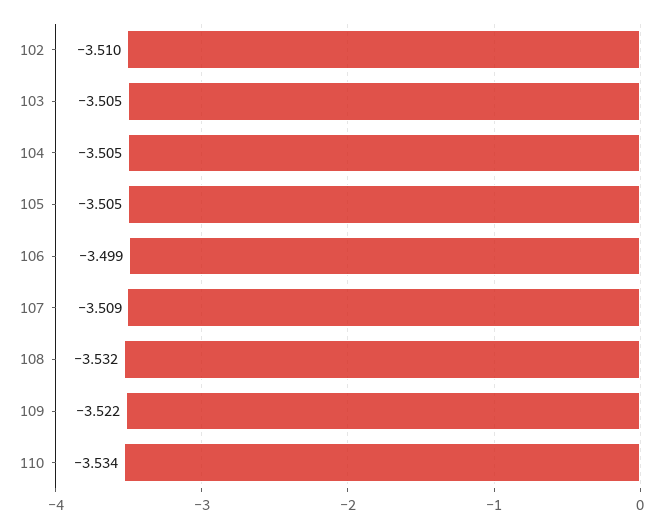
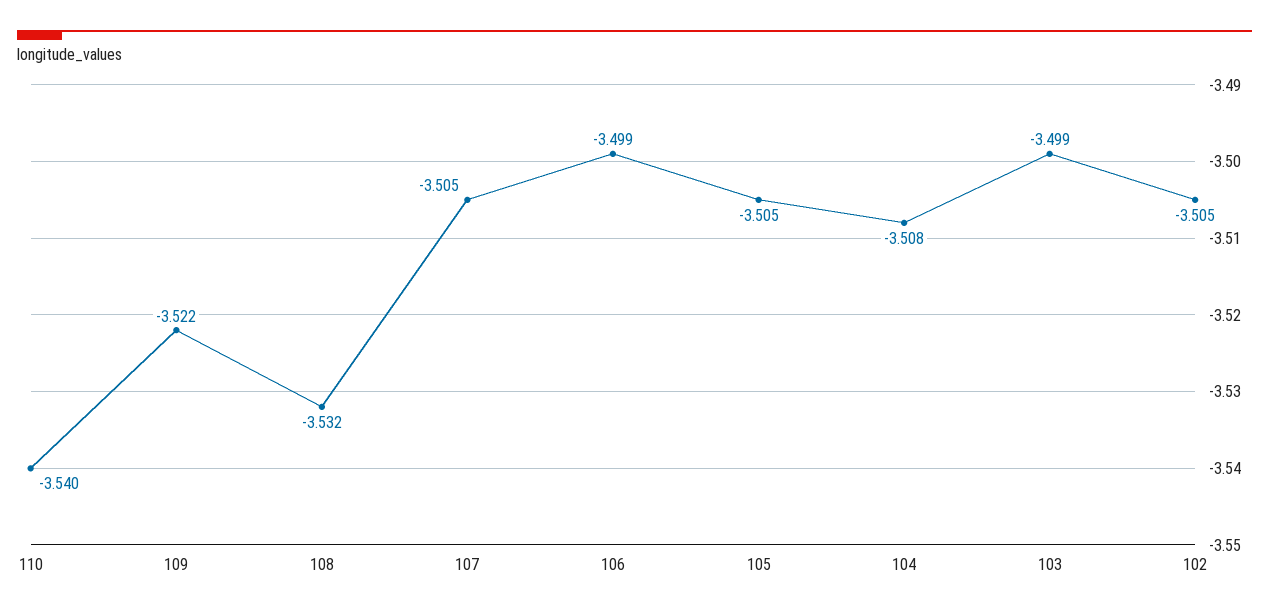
102: -3.51 -> -3.505
103: -3.505 -> -3.499
104: -3.505 -> -3.508
107: -3.509 -> -3.505
110: -3.534 -> -3.54

